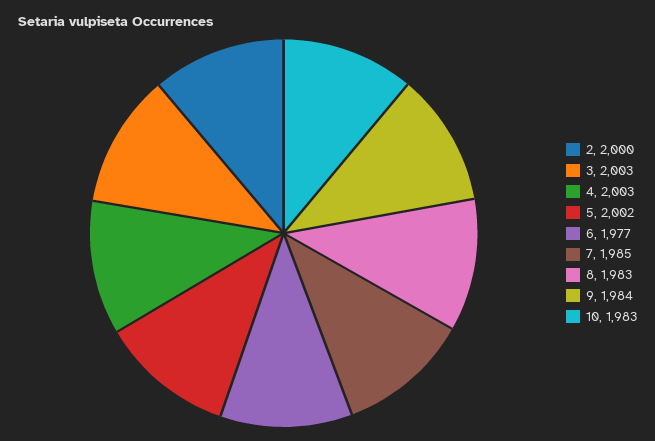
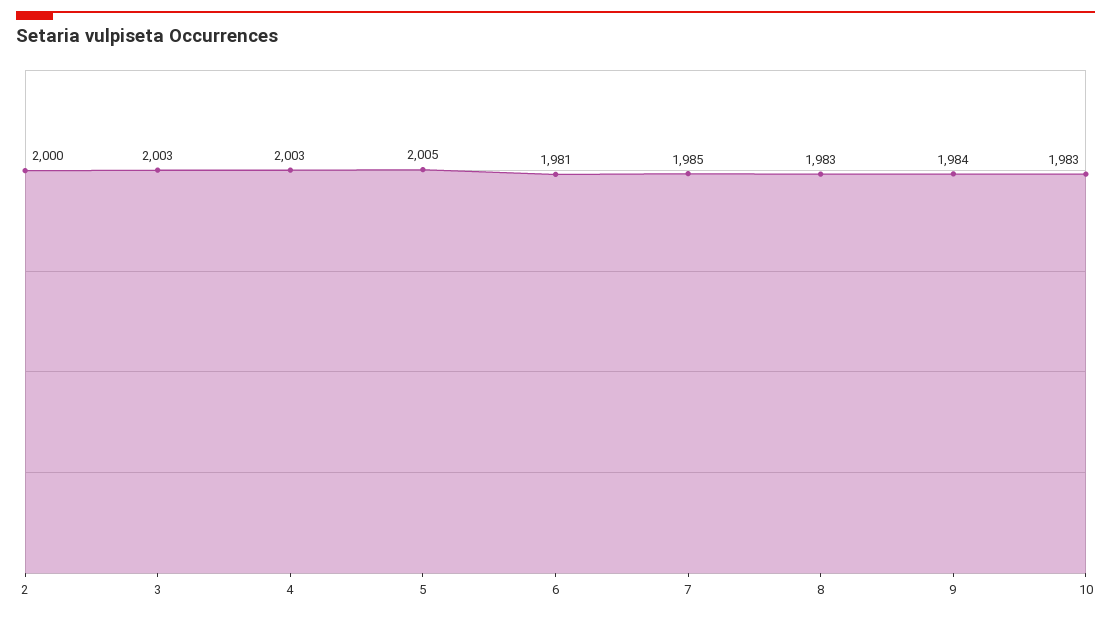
5: 2002 -> 2005
6: 1977 -> 1981

